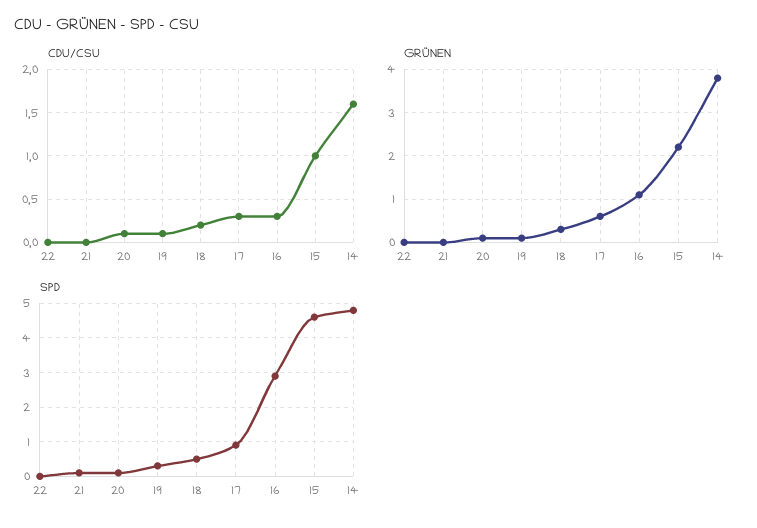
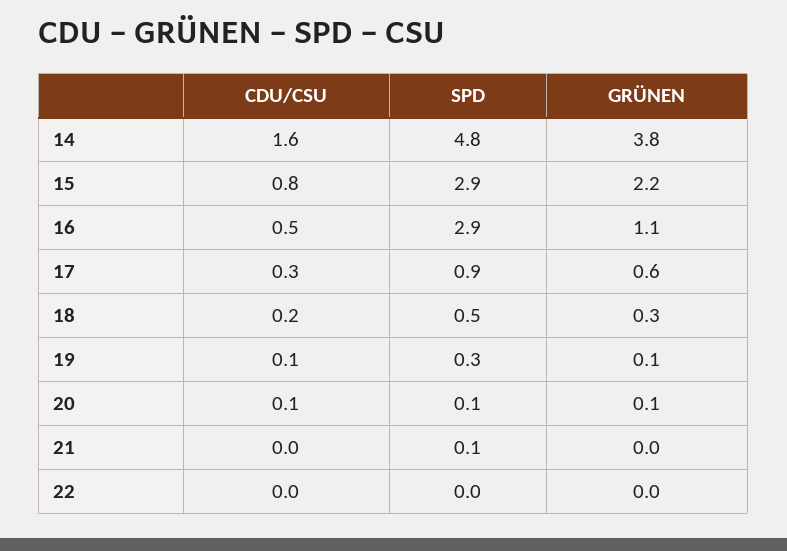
CDU/CSU, 16: 0.3 -> 0.5
CDU/CSU, 15: 1 -> 0.8
SPD, 15: 4.5 -> 2.9

